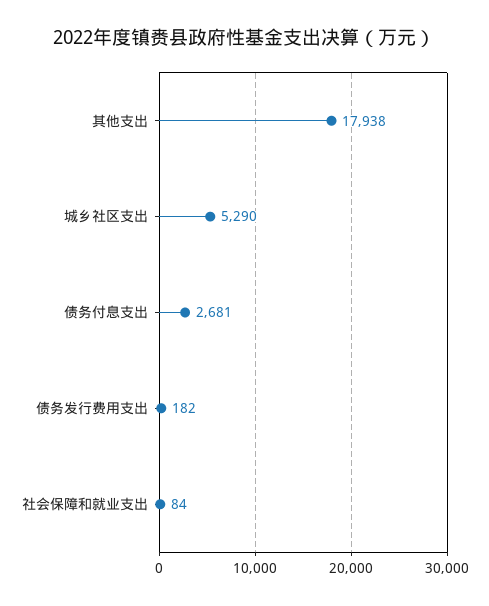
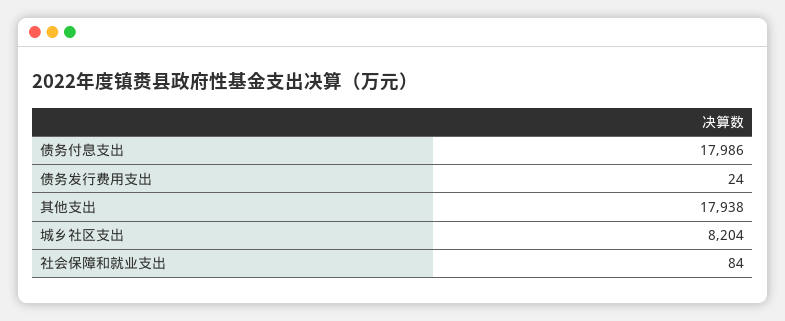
城乡社区支出: 5290 -> 8204
债务付息支出: 2681 -> 17986
债务发行费用支出: 182 -> 24

